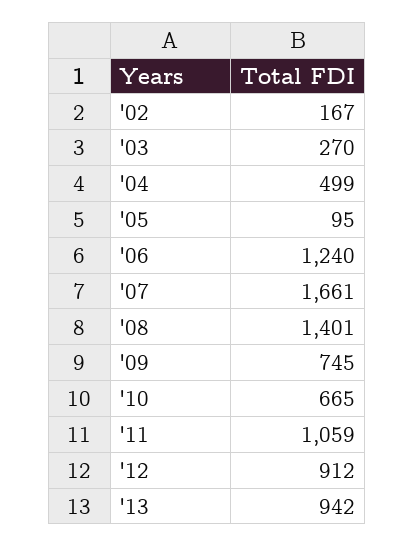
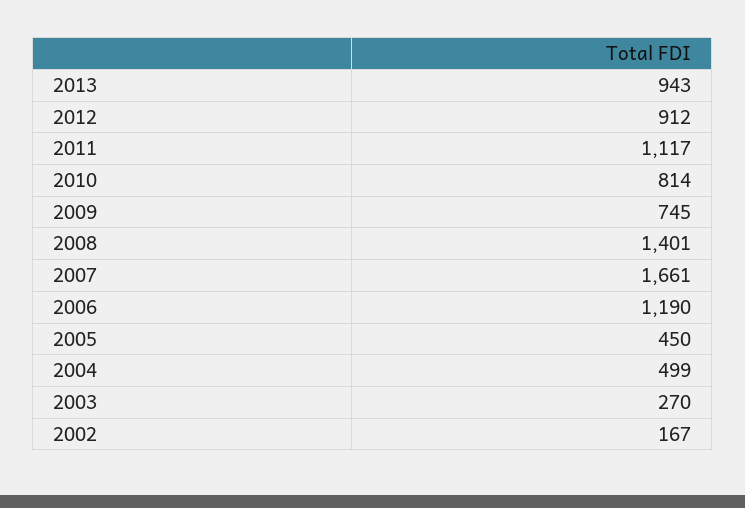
'05: 95 -> 450
'06: 1240 -> 1190
'10: 665 -> 814
'11: 1059 -> 1117
'13: 942 -> 943

